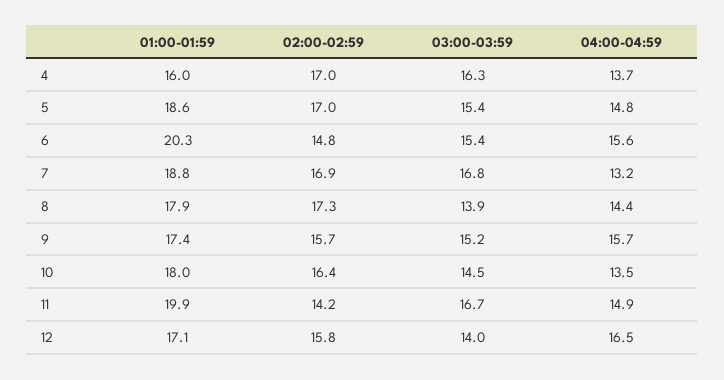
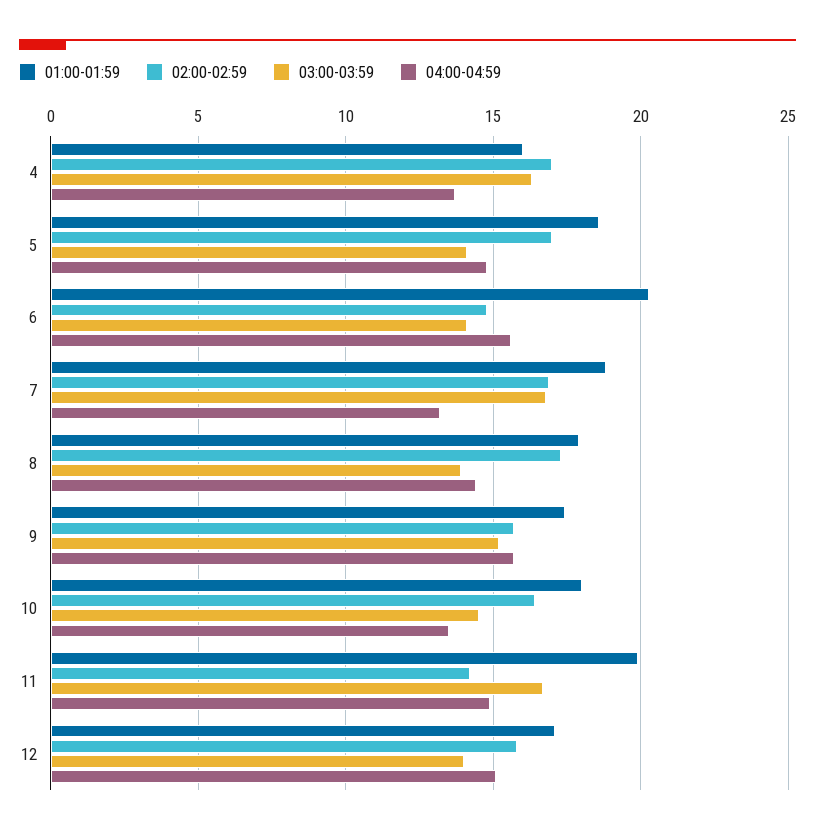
03:00-03:59, 5: 15.4 -> 14
03:00-03:59, 6: 15.4 -> 14
04:00-04:59, 12: 16.5 -> 15

